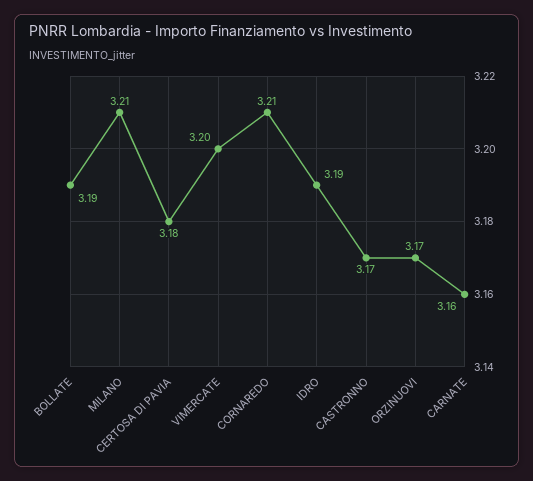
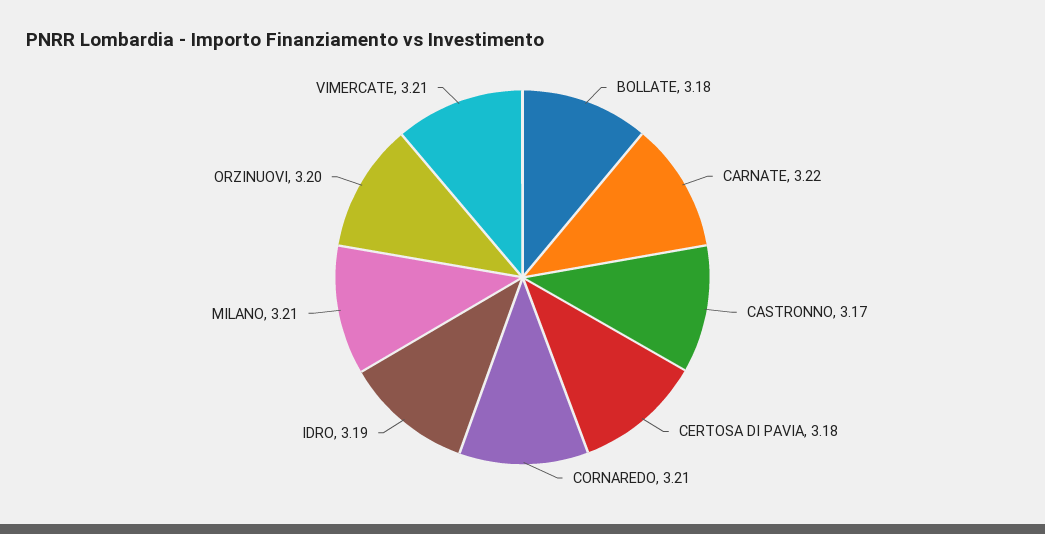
BOLLATE: 3.19 -> 3.18
VIMERCATE: 3.2 -> 3.21
ORZINUOVI: 3.17 -> 3.2
CARNATE: 3.16 -> 3.22

